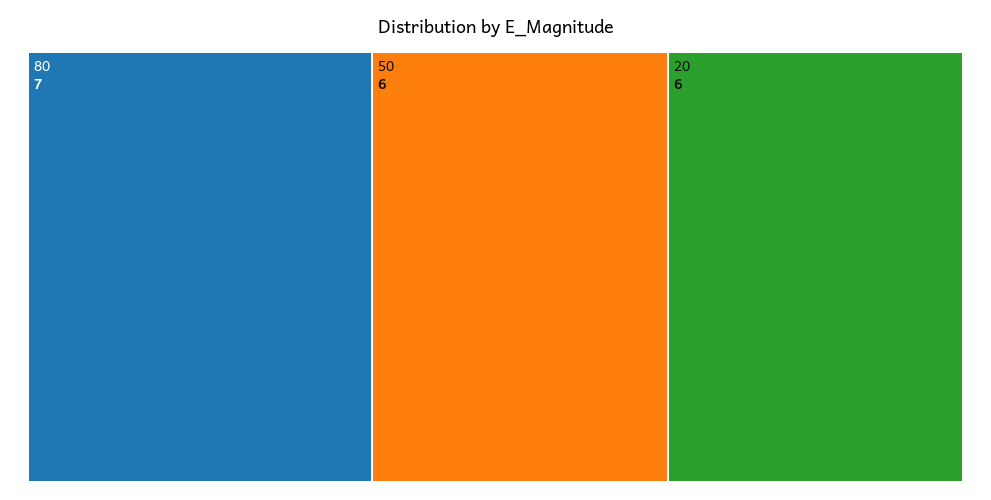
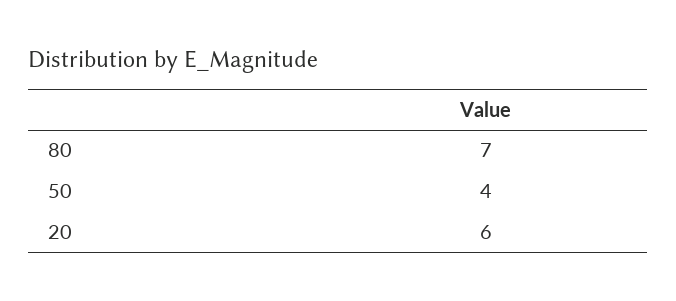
50: 6 -> 4

